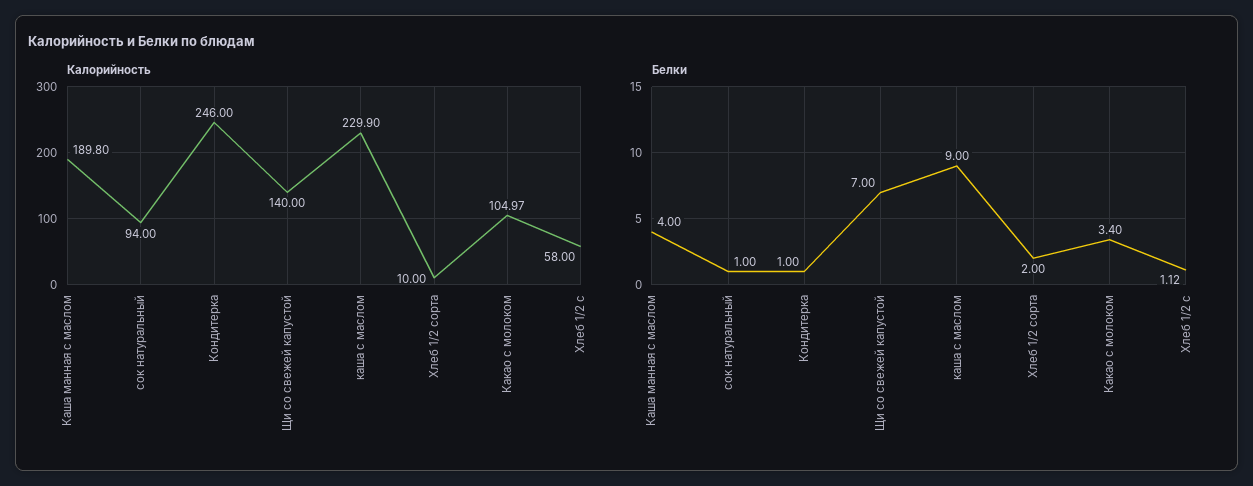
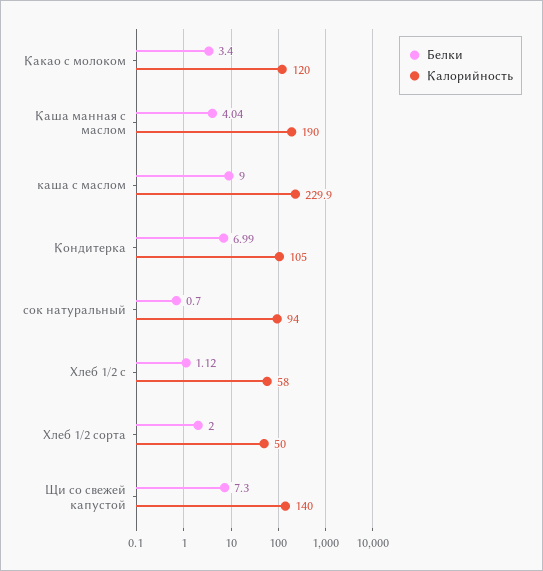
Калорийность, Каша манная с маслом: 189.8 -> 190
Калорийность, Кондитерка: 246 -> 105
Калорийность, Хлеб 1/2 сорта: 10 -> 50
Калорийность, Какао с молоком: 104.97 -> 120
Белки, Каша манная с маслом: 4 -> 4.04
Белки, сок натуральный: 1 -> 0.7
Белки, Кондитерка: 1 -> 6.99
Белки, Щи со свежей капустой: 7 -> 7.3

